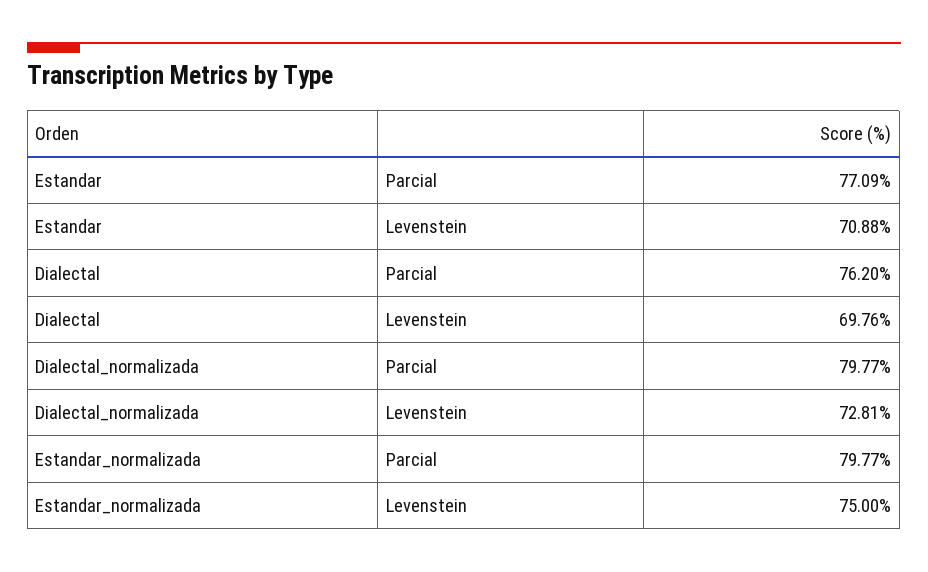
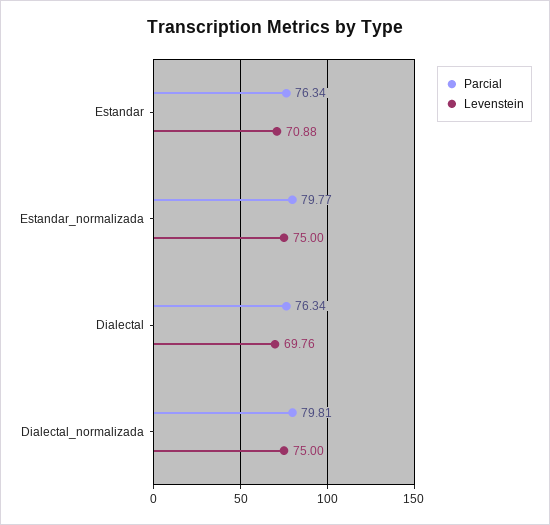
Parcial, Estandar: 77.09 -> 76.34
Parcial, Dialectal: 76.2 -> 76.34
Parcial, Dialectal_normalizada: 79.77 -> 79.81
Levenstein, Dialectal_normalizada: 72.81 -> 75

